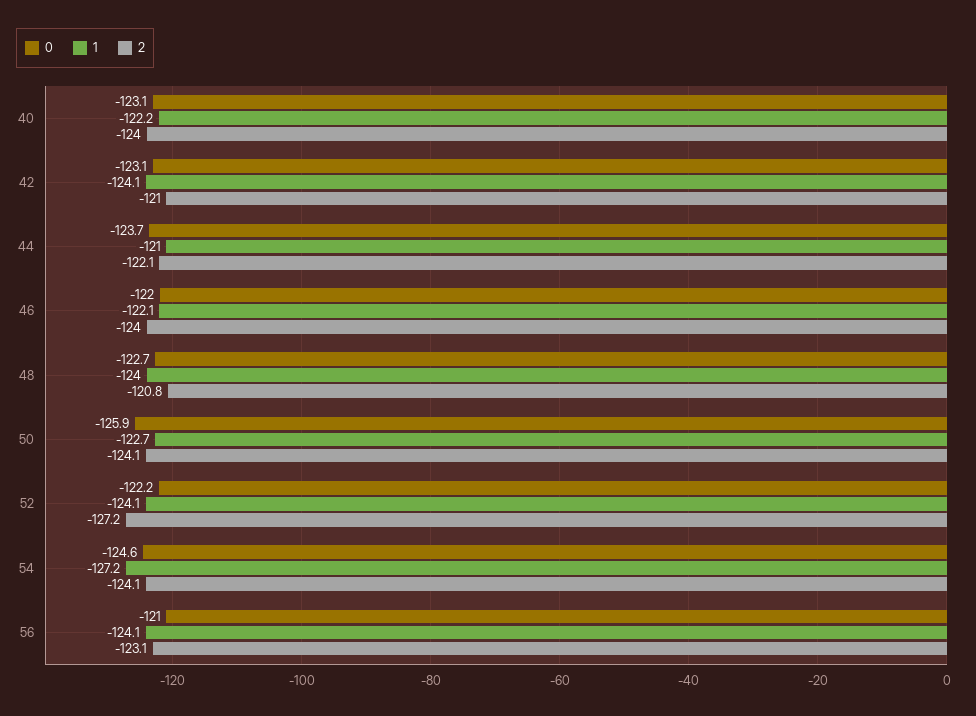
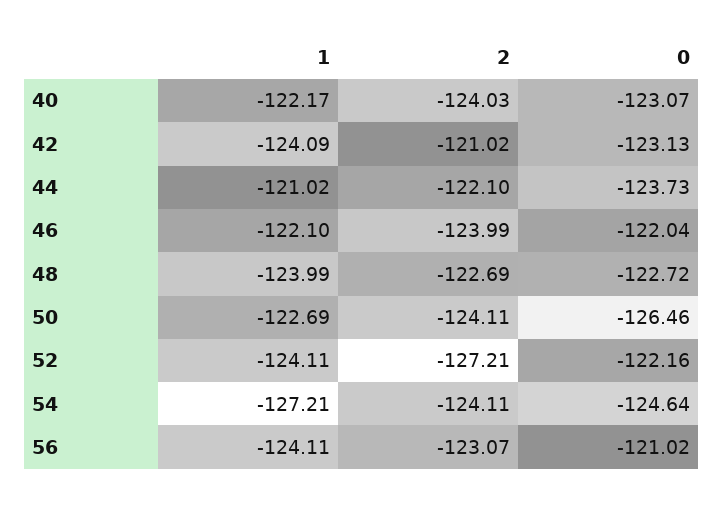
2, 48: -120.8 -> -122.69
0, 50: -125.9 -> -126.46

